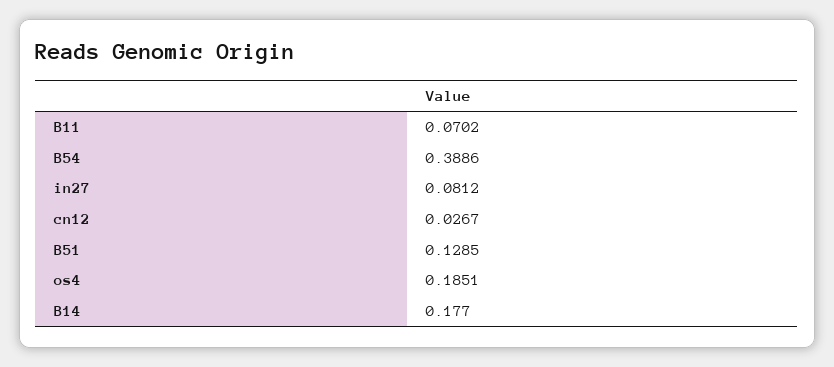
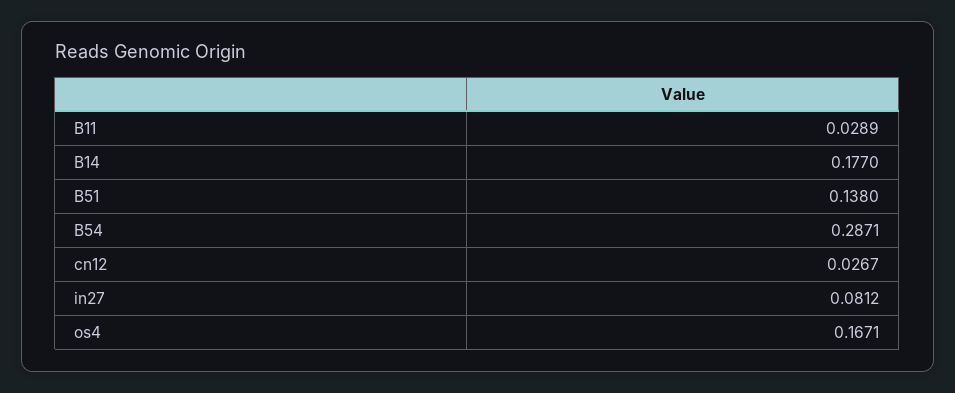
B11: 0.0702 -> 0.0289
B54: 0.3886 -> 0.2871
B51: 0.1285 -> 0.138
os4: 0.1851 -> 0.1671

